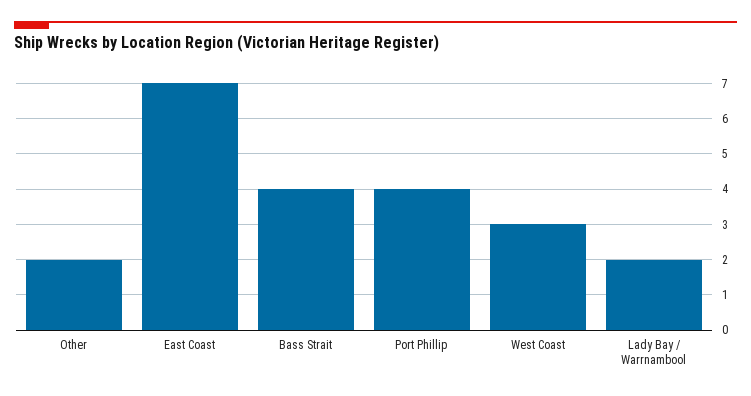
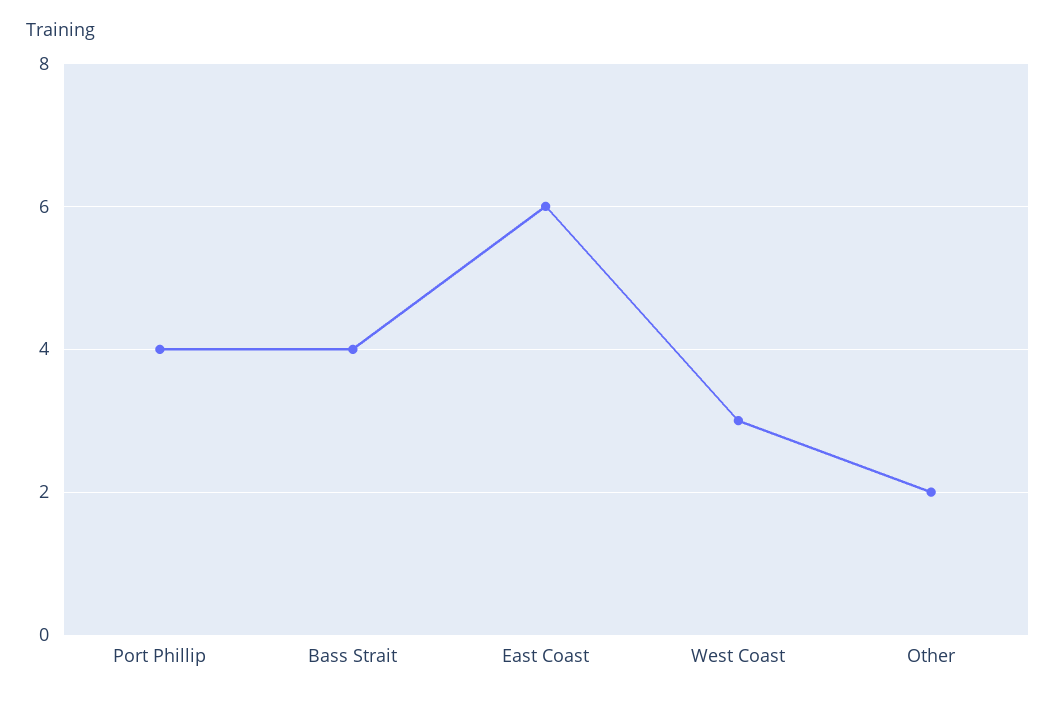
East Coast: 7 -> 6
Lady Bay / Warrnambool: 2 -> none

